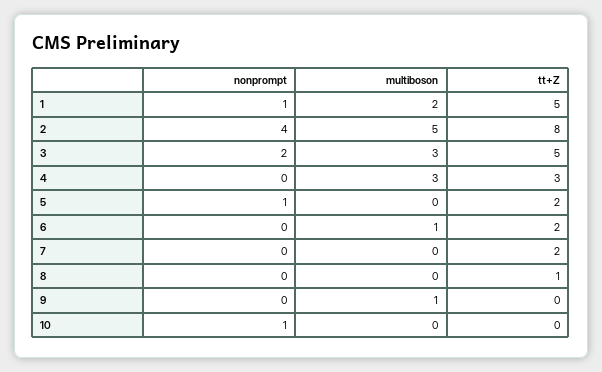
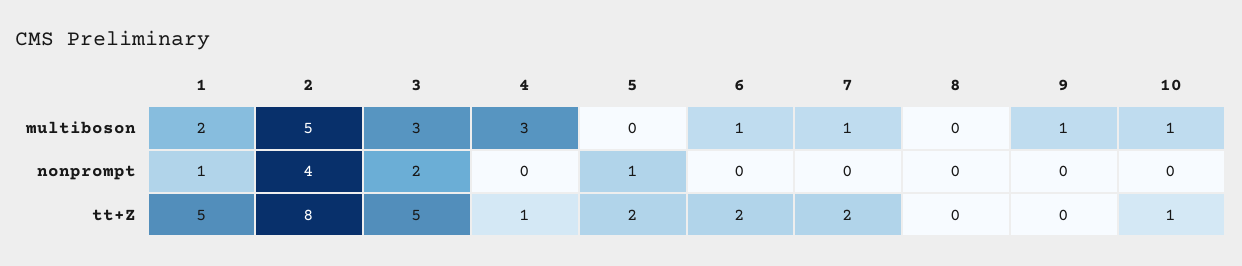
tt+Z, 4: 3 -> 1
multiboson, 7: 0 -> 1
tt+Z, 8: 1 -> 0
nonprompt, 10: 1 -> 0
multiboson, 10: 0 -> 1
tt+Z, 10: 0 -> 1

